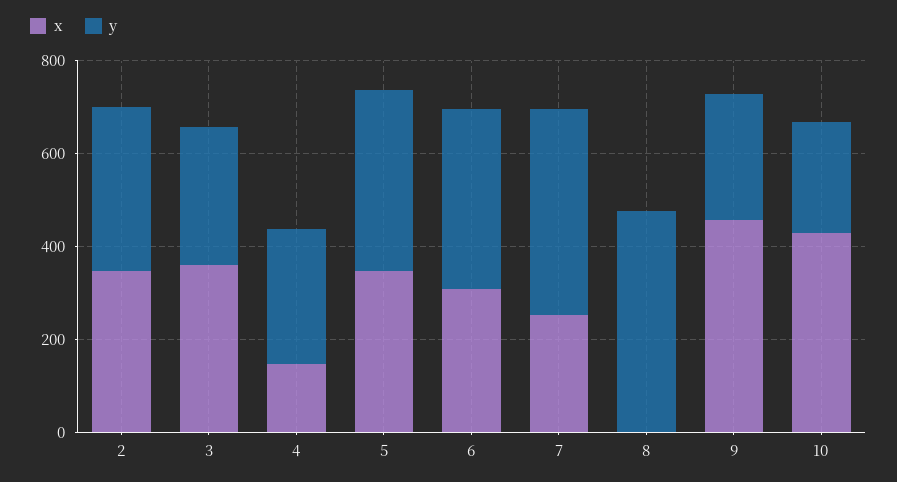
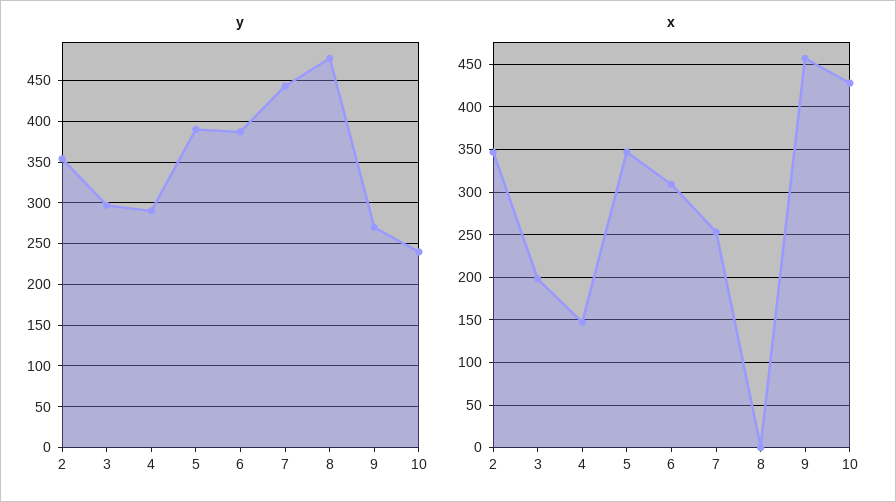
x, 3: 350 -> 200

